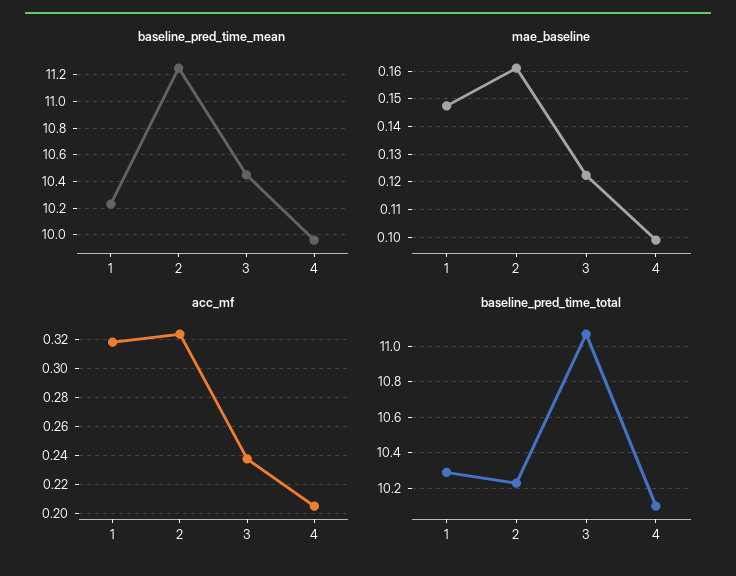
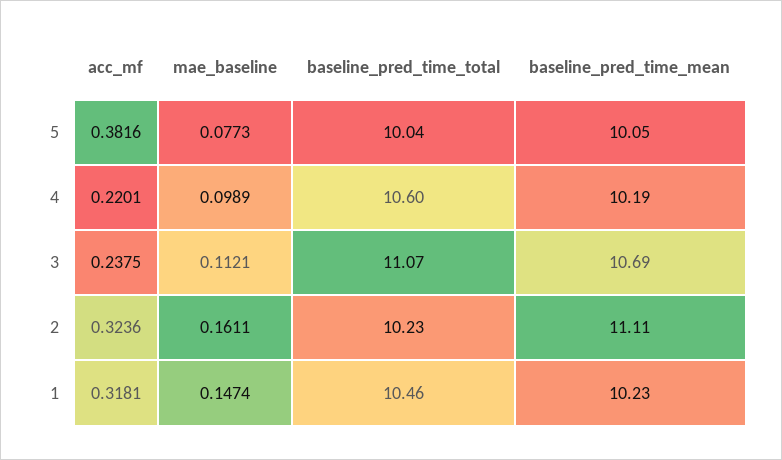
baseline_pred_time_mean, 2: 11.25 -> 11.11
baseline_pred_time_mean, 3: 10.45 -> 10.69
baseline_pred_time_mean, 4: 9.95 -> 10.19
mae_baseline, 3: 0.1225 -> 0.1121
acc_mf, 4: 0.205 -> 0.2201
baseline_pred_time_total, 1: 10.3 -> 10.46
baseline_pred_time_total, 4: 10.1 -> 10.6
acc_mf, 5: none -> 0.3816
mae_baseline, 5: none -> 0.0773
baseline_pred_time_total, 5: none -> 10.04
baseline_pred_time_mean, 5: none -> 10.05

